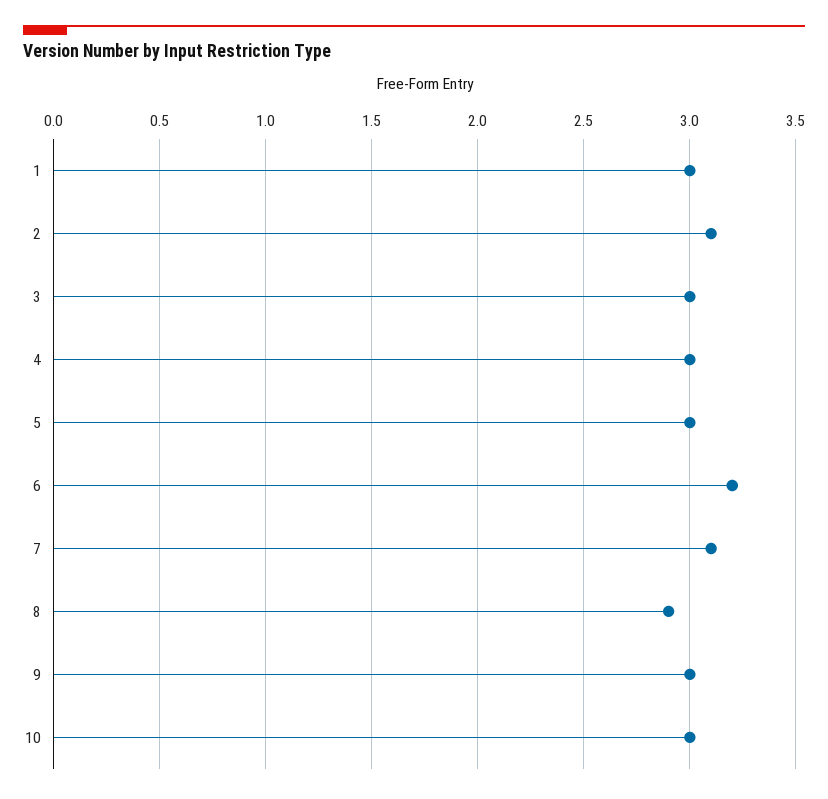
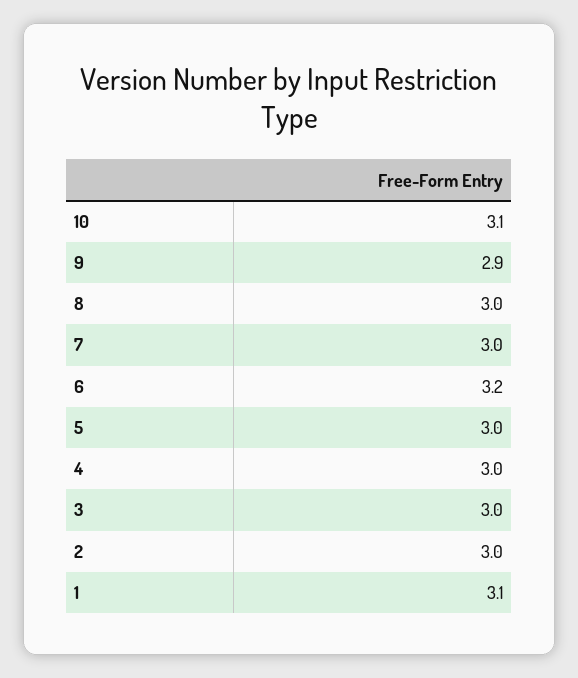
1: 3 -> 3.1
2: 3.1 -> 3
7: 3.1 -> 3
8: 2.9 -> 3
9: 3 -> 2.9
10: 3 -> 3.1

